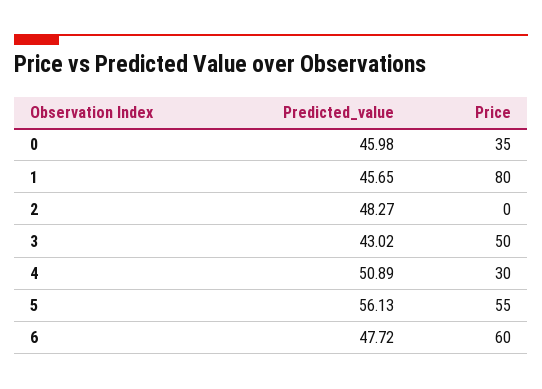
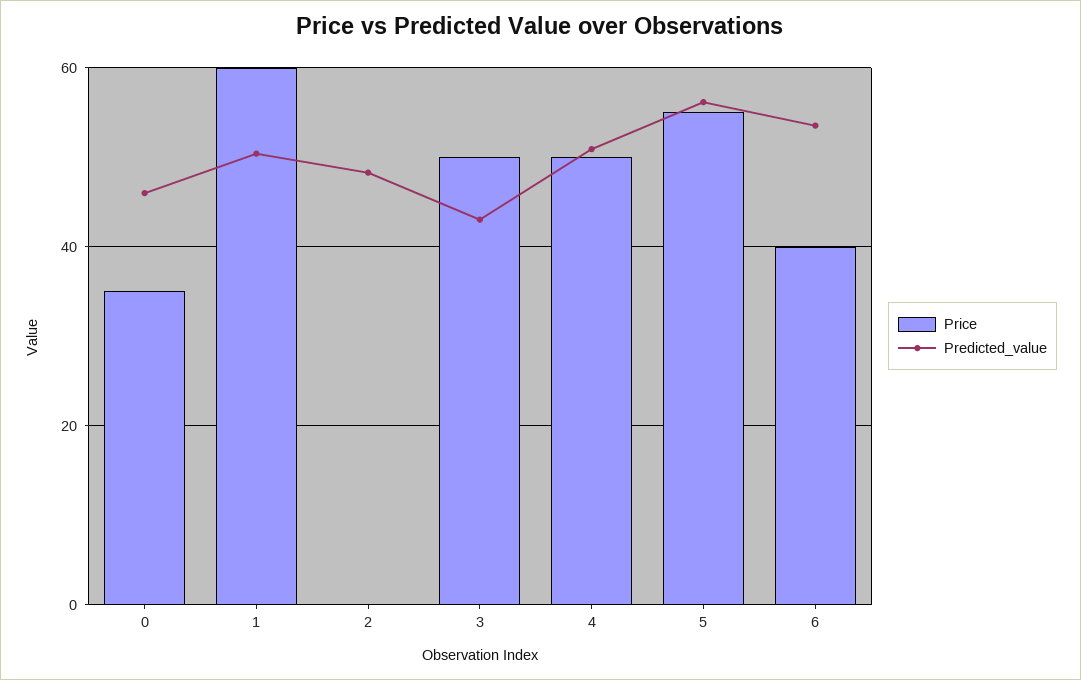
Predicted_value, 1: 45.65 -> 50
Price, 1: 80 -> 60
Price, 4: 30 -> 50
Predicted_value, 6: 47.72 -> 54
Price, 6: 60 -> 40

